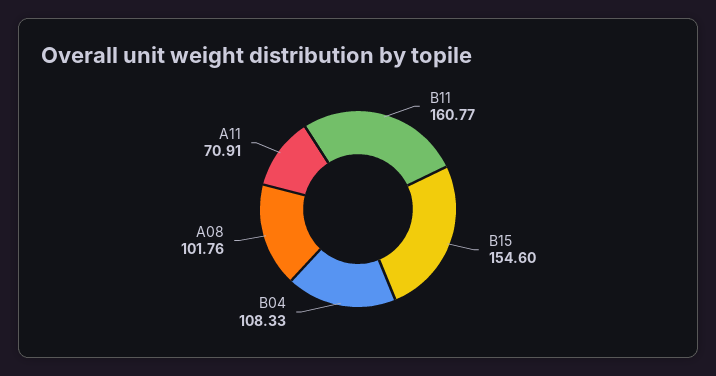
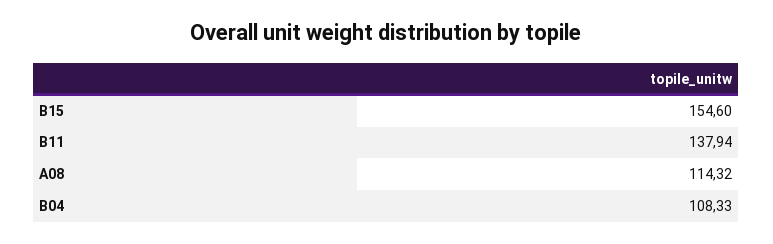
B11: 160.77 -> 137.94
A08: 101.76 -> 114.32
A11: 70.91 -> none

